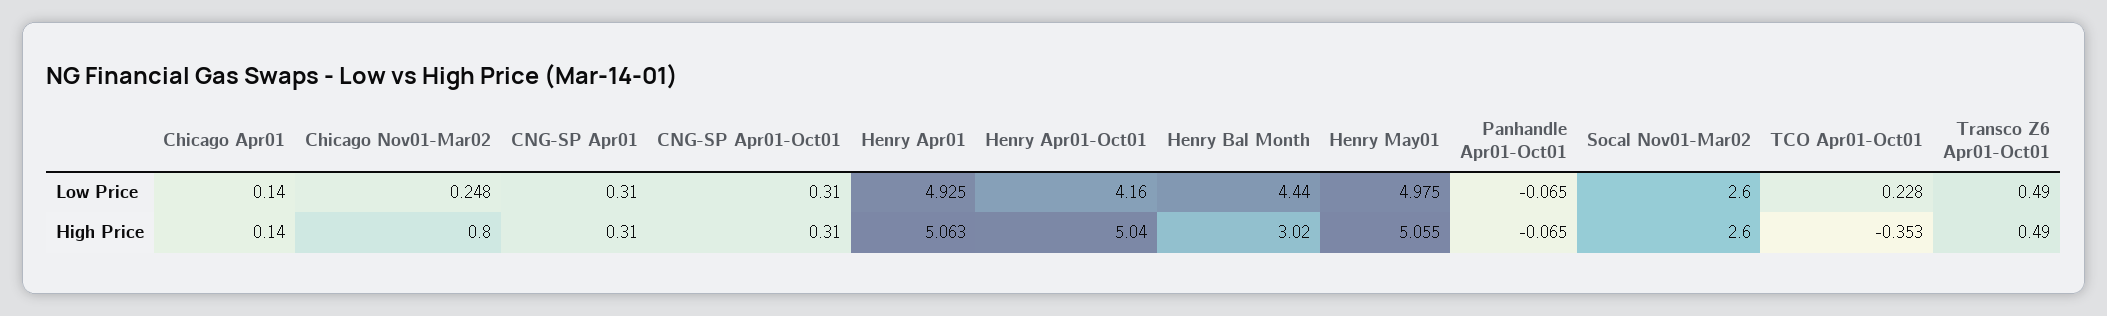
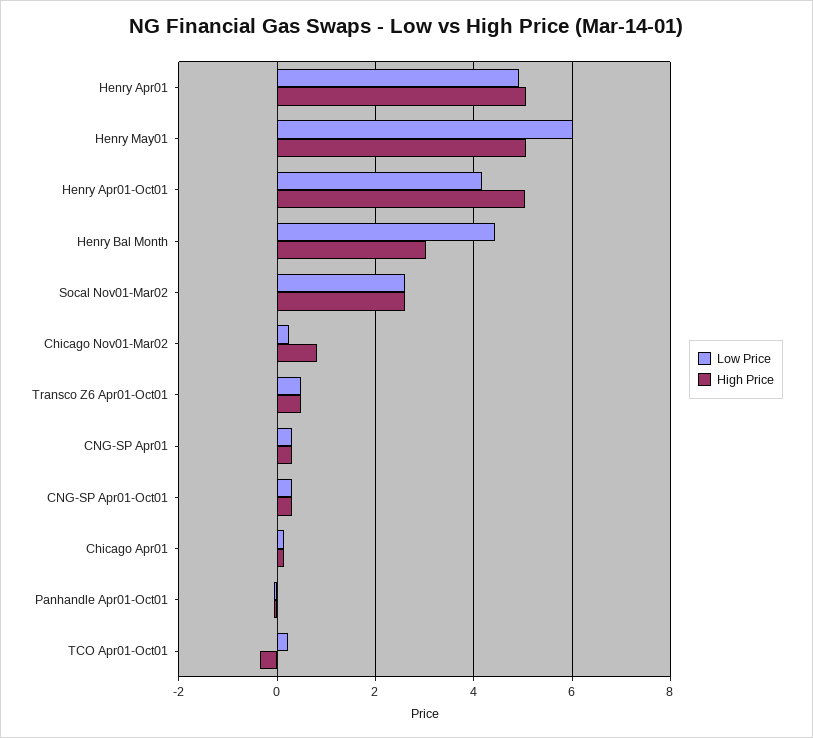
Low Price, Henry May01: 4.975 -> 6

